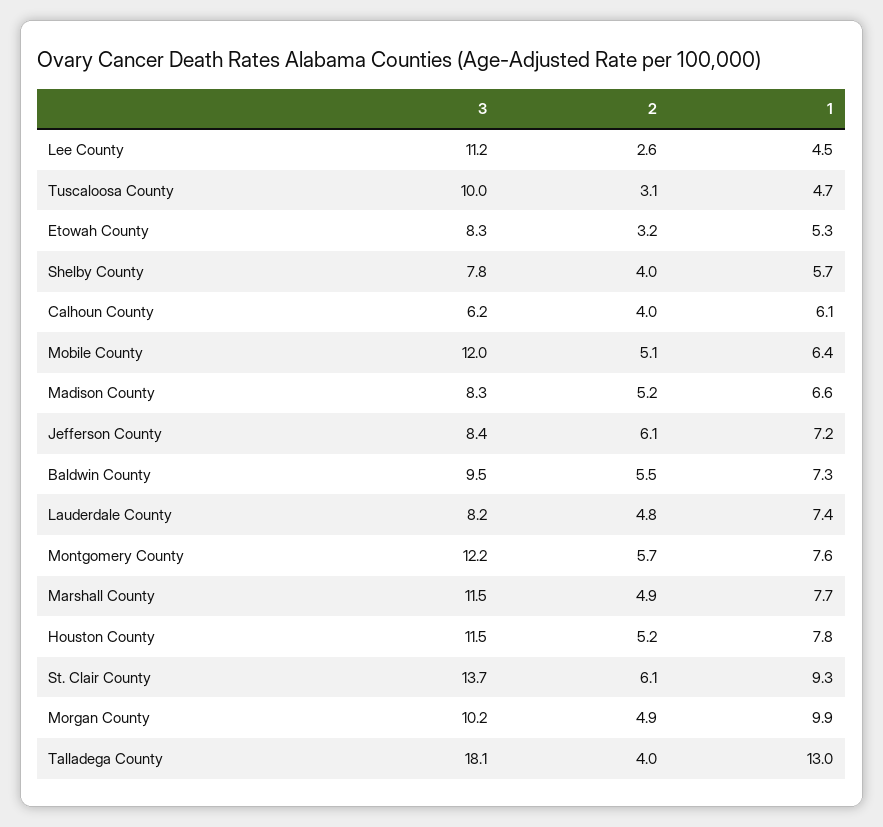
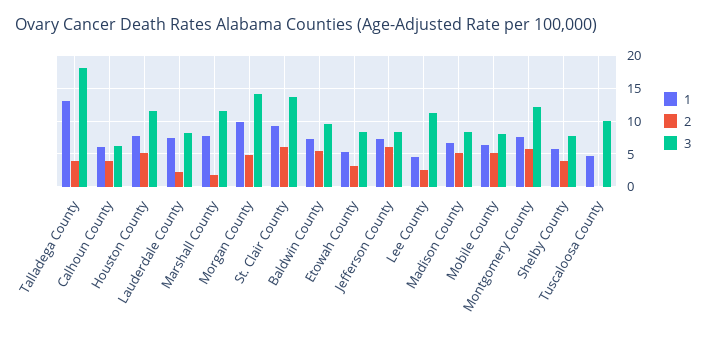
2, Tuscaloosa County: 3.1 -> 0
3, Mobile County: 12 -> 8
2, Lauderdale County: 4.8 -> 2
2, Marshall County: 4.9 -> 2
3, Morgan County: 10.2 -> 14

